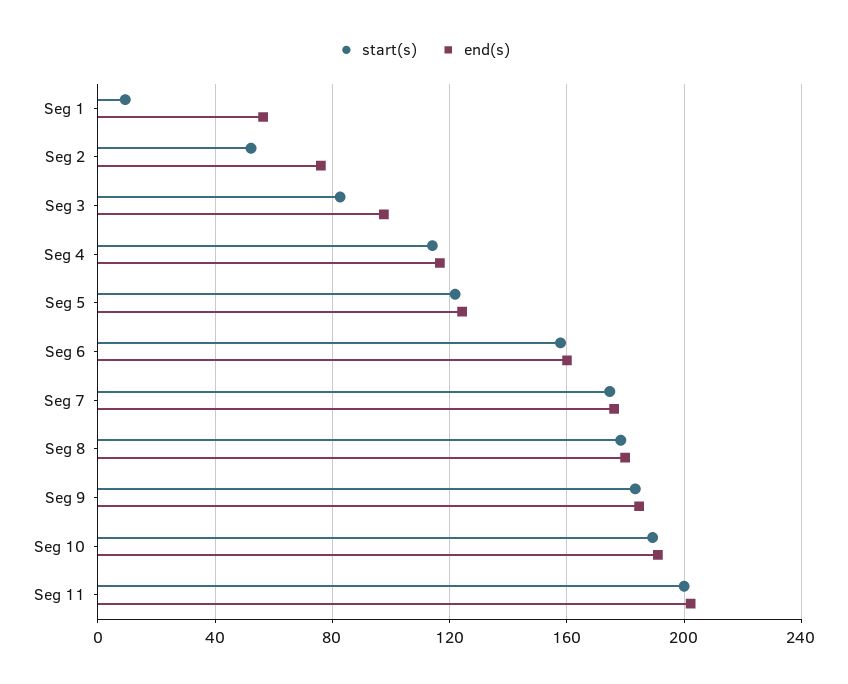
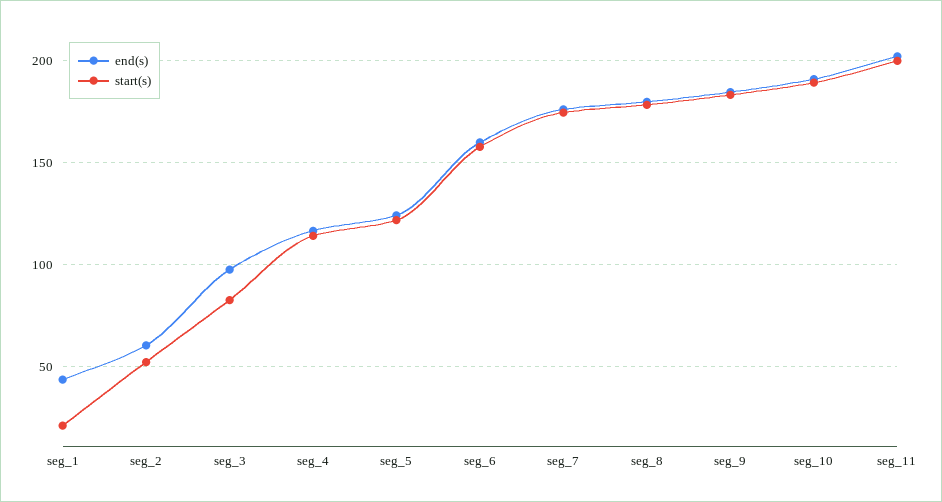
start(s), Seg 1: 10 -> 20
end(s), Seg 1: 55 -> 45
end(s), Seg 2: 75 -> 60

